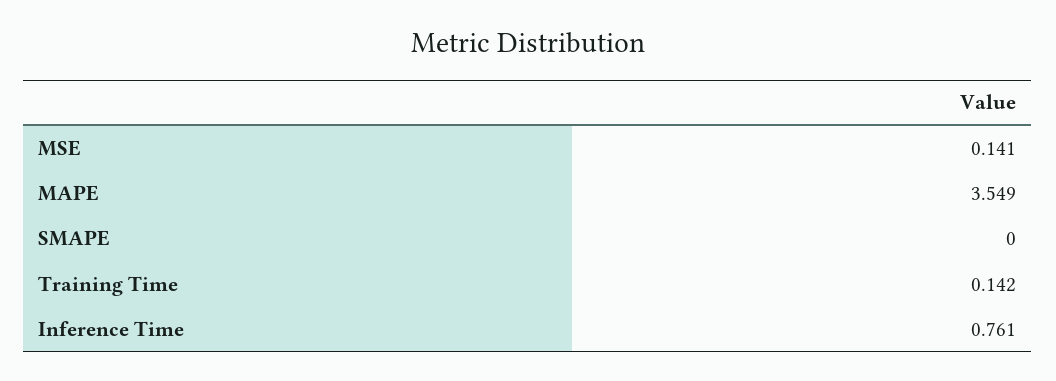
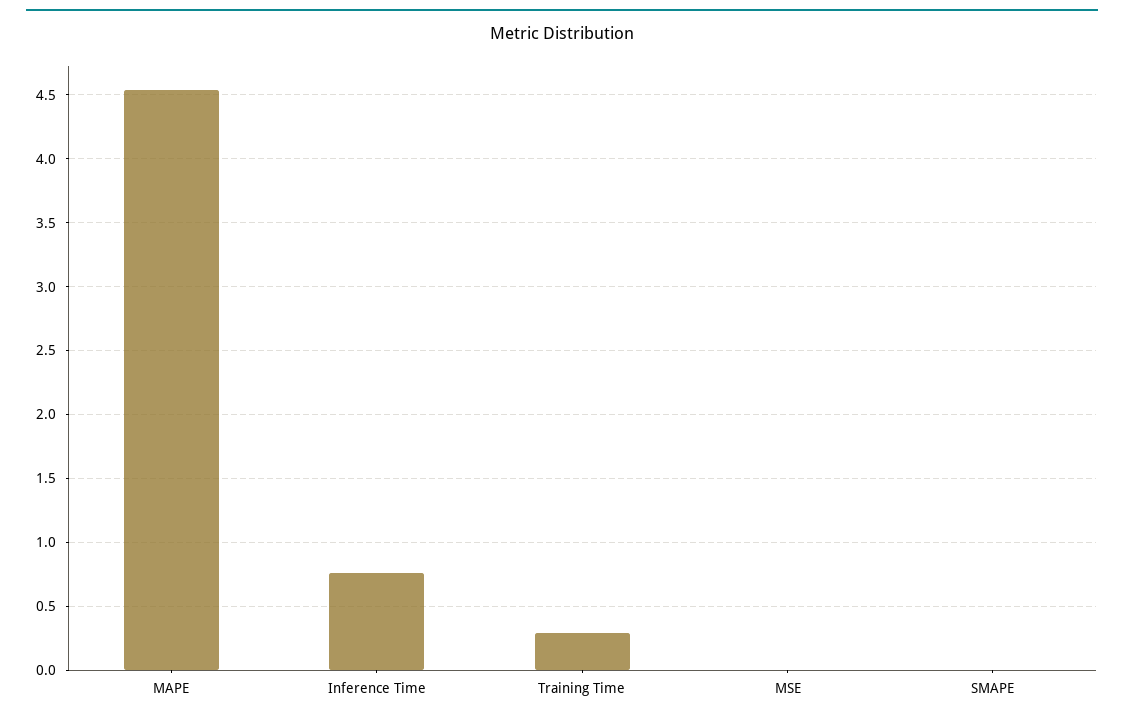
MSE: 0.141 -> 0
MAPE: 3.549 -> 4.55
Training Time: 0.142 -> 0.3

